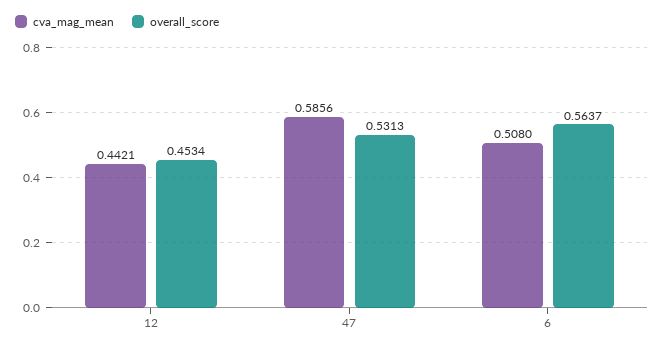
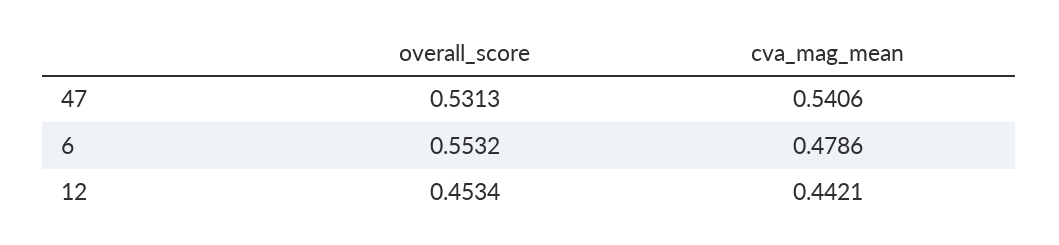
cva_mag_mean, 47: 0.5856 -> 0.5406
cva_mag_mean, 6: 0.508 -> 0.4786
overall_score, 6: 0.5637 -> 0.5532

